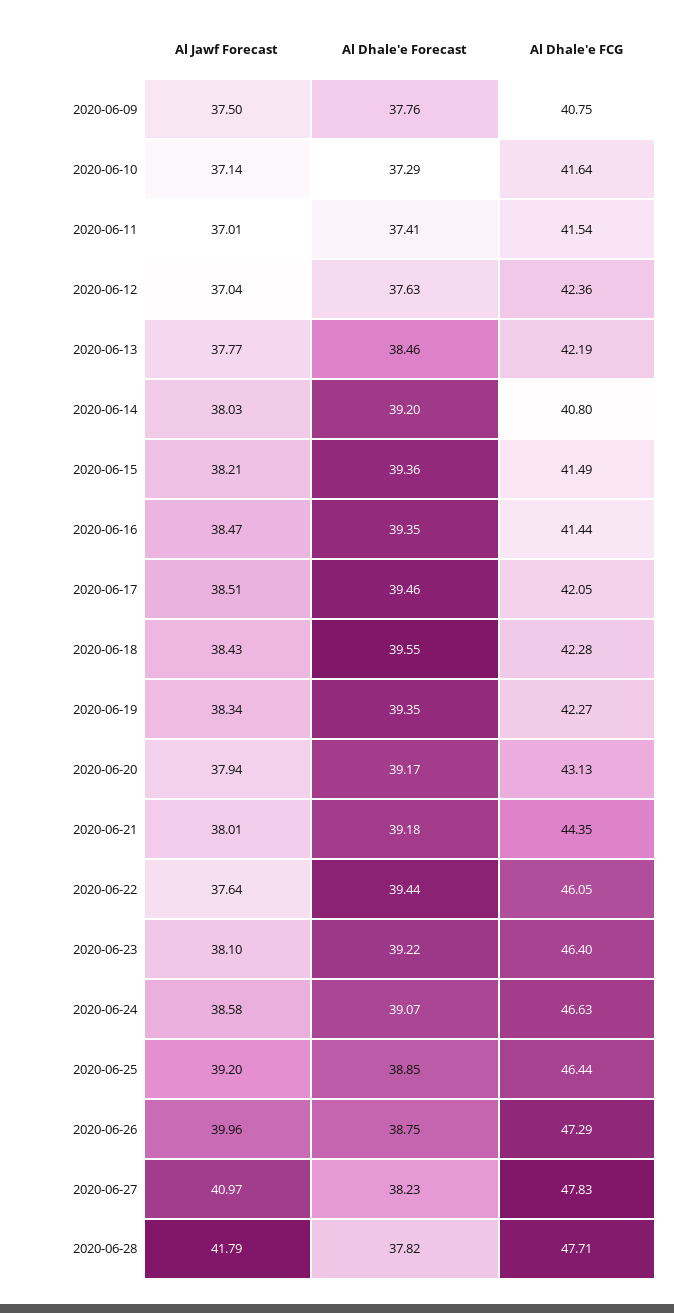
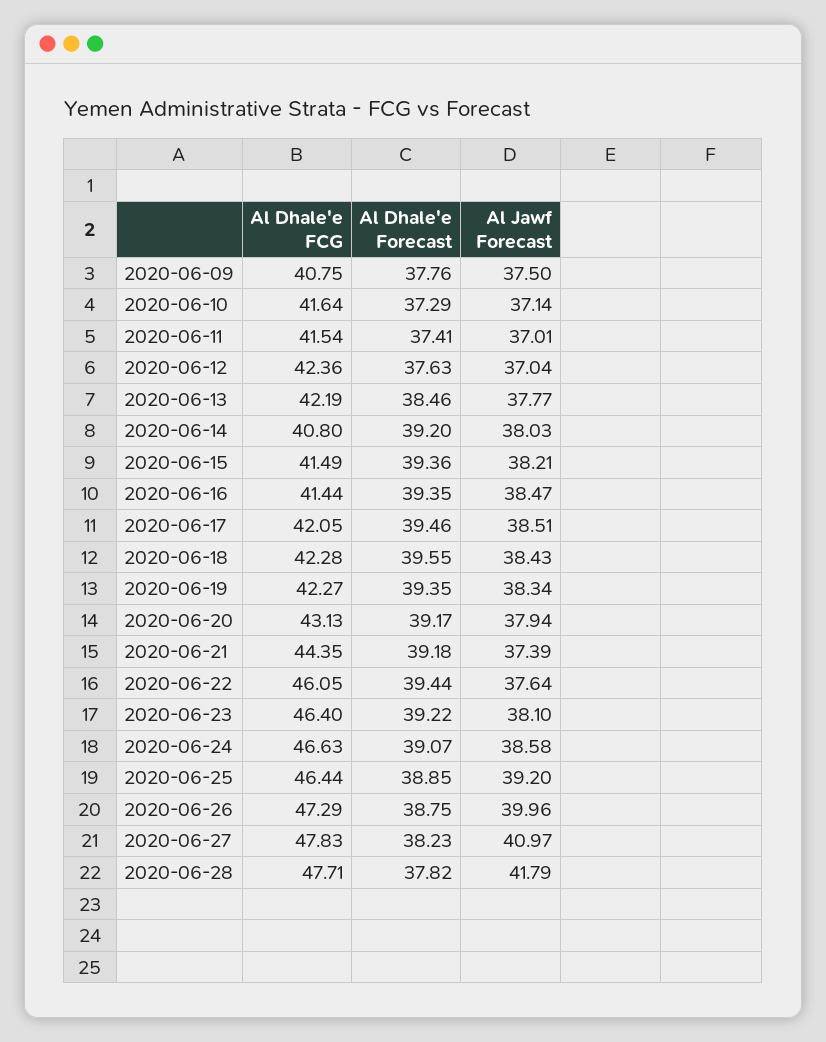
Al Jawf Forecast, 2020-06-21: 38.01 -> 37.39

